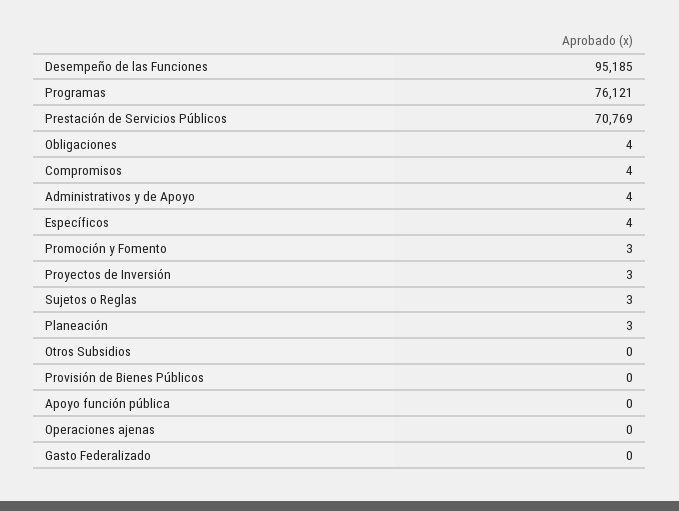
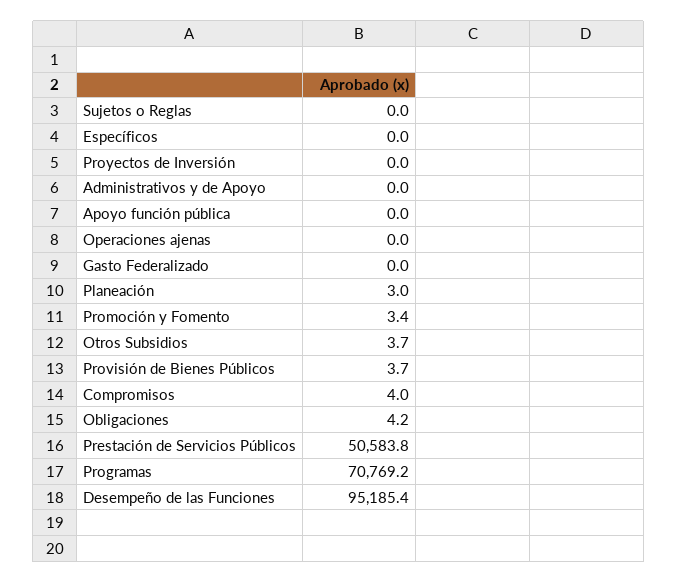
Programas: 76121 -> 70769.2
Prestación de Servicios Públicos: 70769 -> 50583.8
Administrativos y de Apoyo: 4 -> 0
Específicos: 4 -> 0
Proyectos de Inversión: 3 -> 0
Sujetos o Reglas: 3 -> 0
Otros Subsidios: 0 -> 3.7
Provisión de Bienes Públicos: 0 -> 3.7

